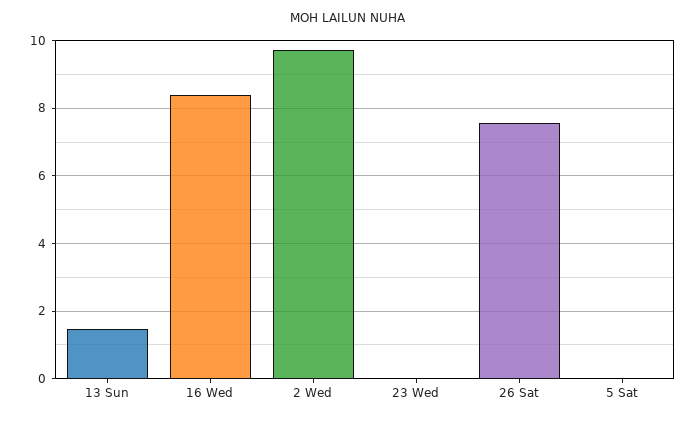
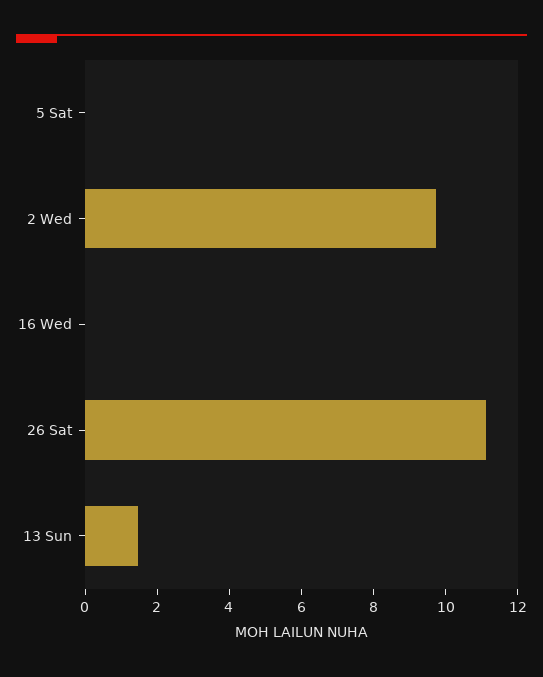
16 Wed: 8.4 -> 0
23 Wed: 0 -> none
26 Sat: 7.6 -> 11

